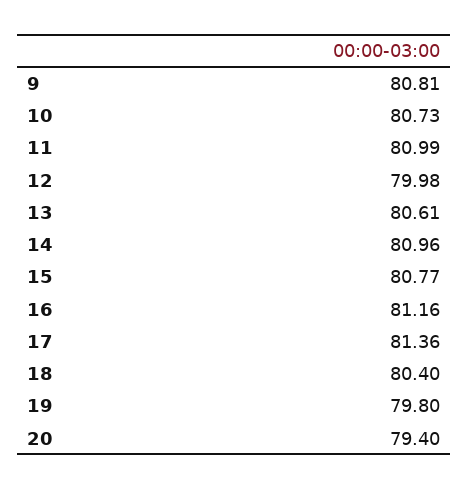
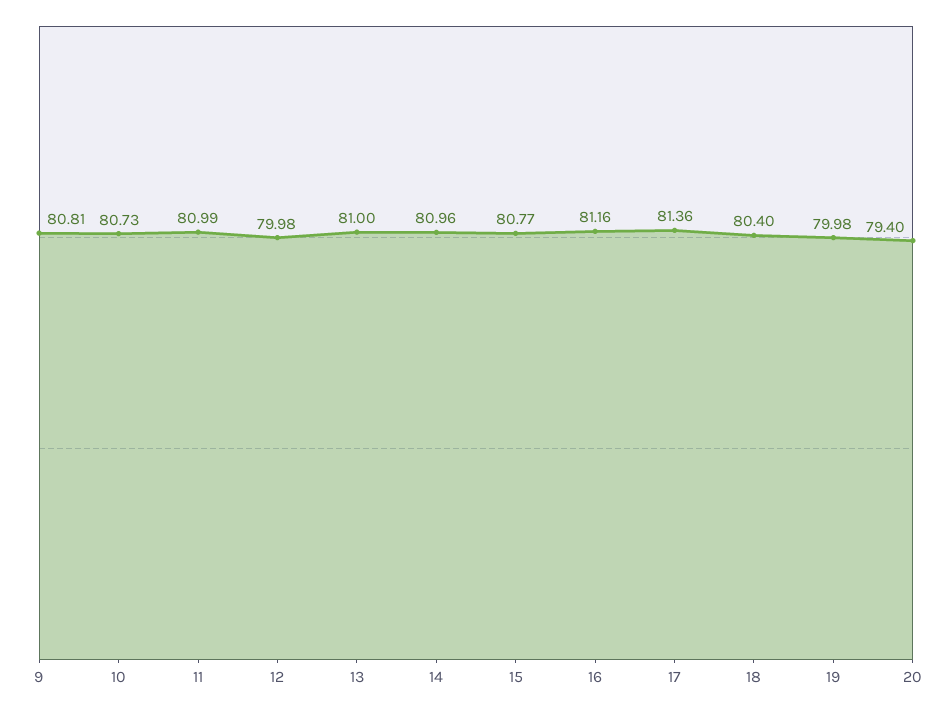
13: 80.61 -> 81
19: 79.8 -> 79.98

